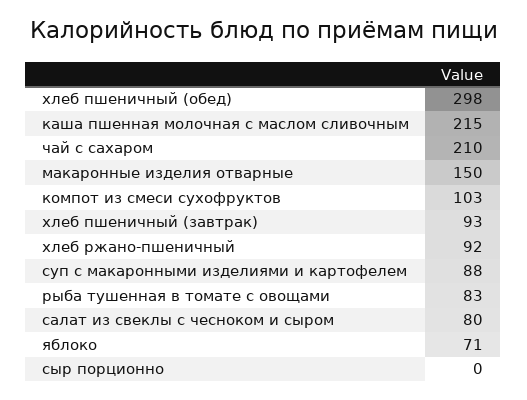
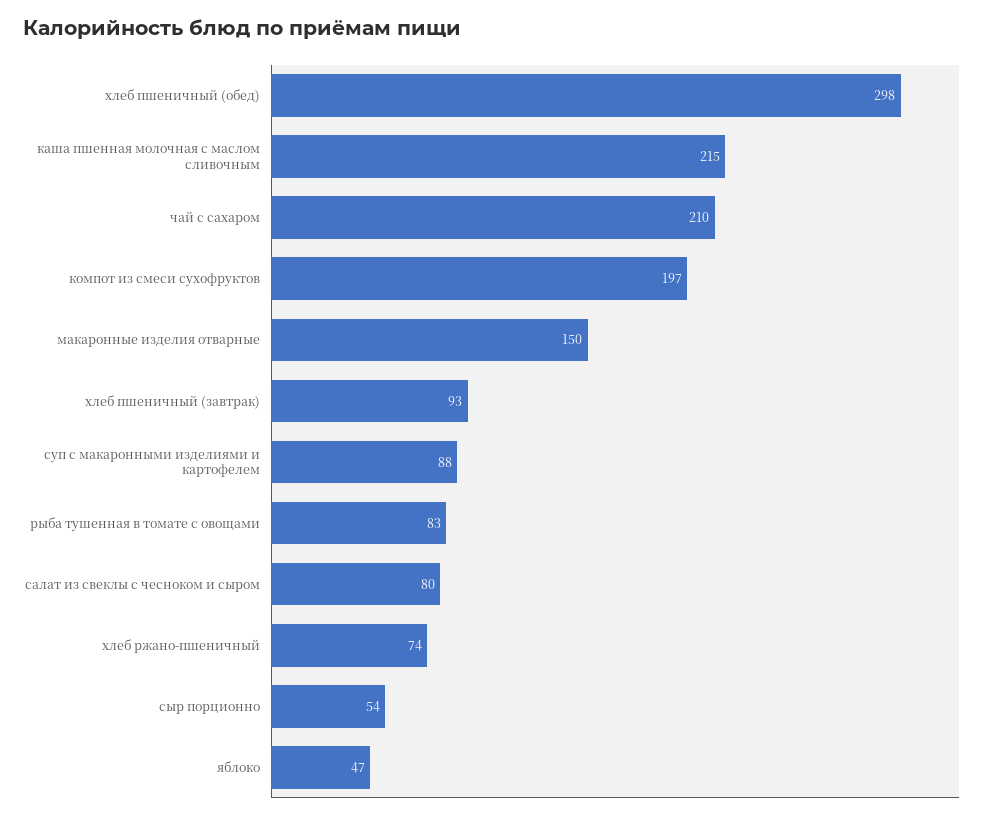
компот из смеси сухофруктов: 103 -> 197
хлеб ржано-пшеничный: 92 -> 74
яблоко: 71 -> 47
сыр порционно: 0 -> 54

